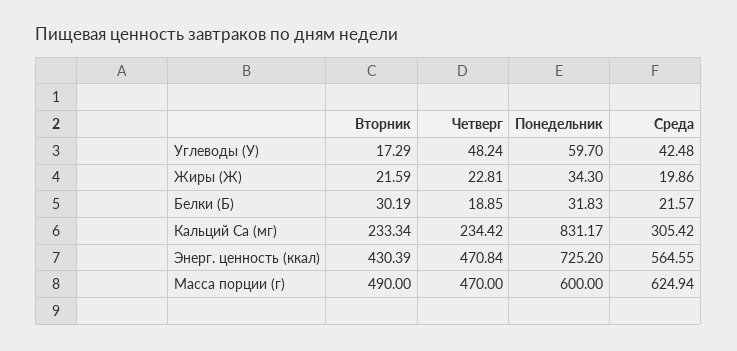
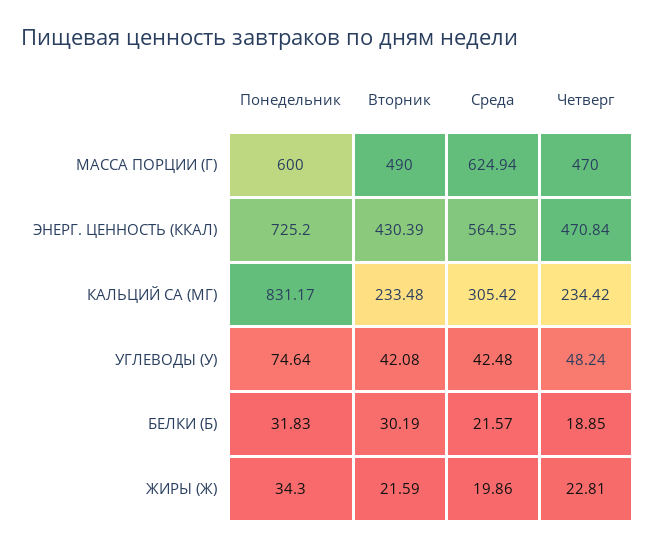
Вторник, Углеводы (У): 17.29 -> 42.08
Понедельник, Углеводы (У): 59.7 -> 74.64
Вторник, Кальций Ca (мг): 233.34 -> 233.48

